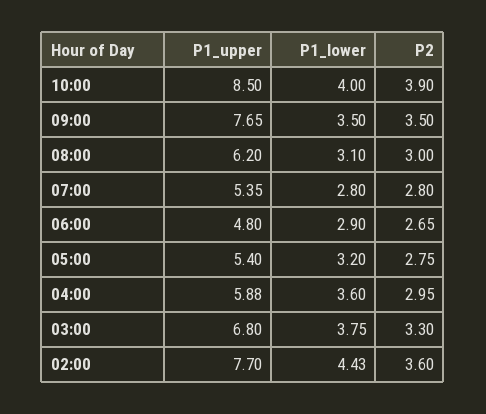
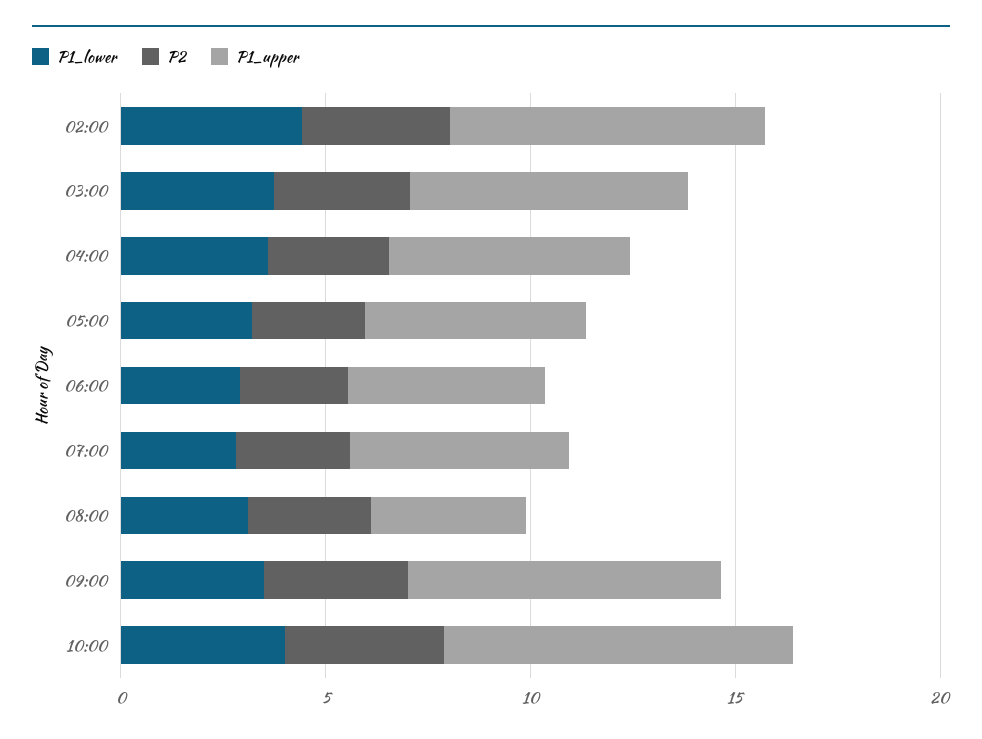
P1_upper, 08:00: 6.2 -> 4

